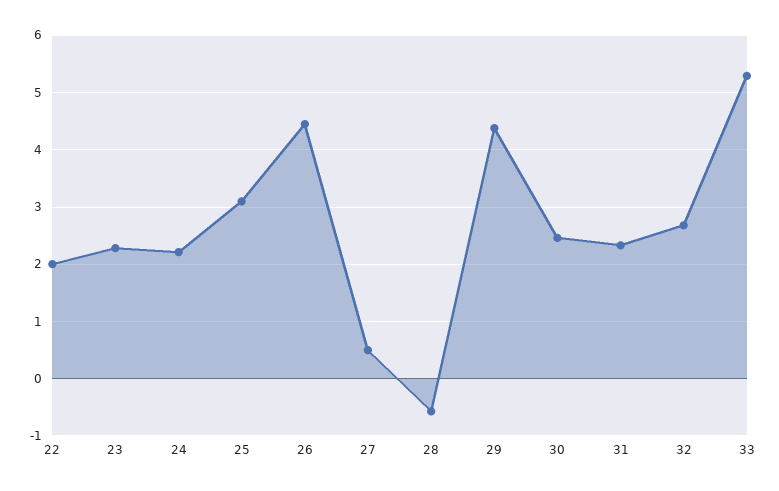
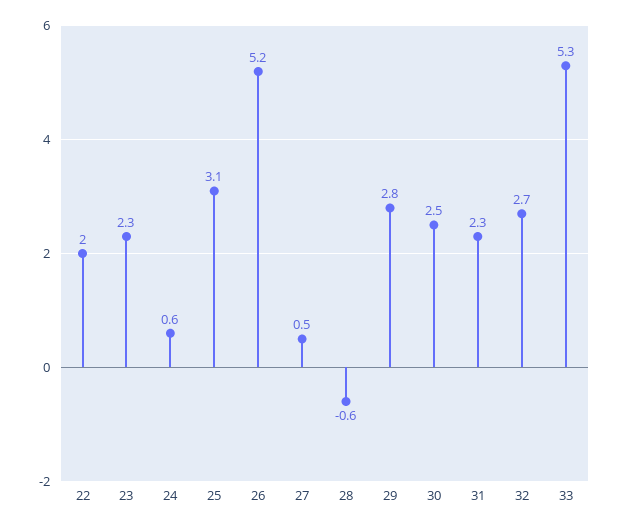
24: 2.2 -> 0.6
26: 4.4 -> 5.2
29: 4.4 -> 2.8

